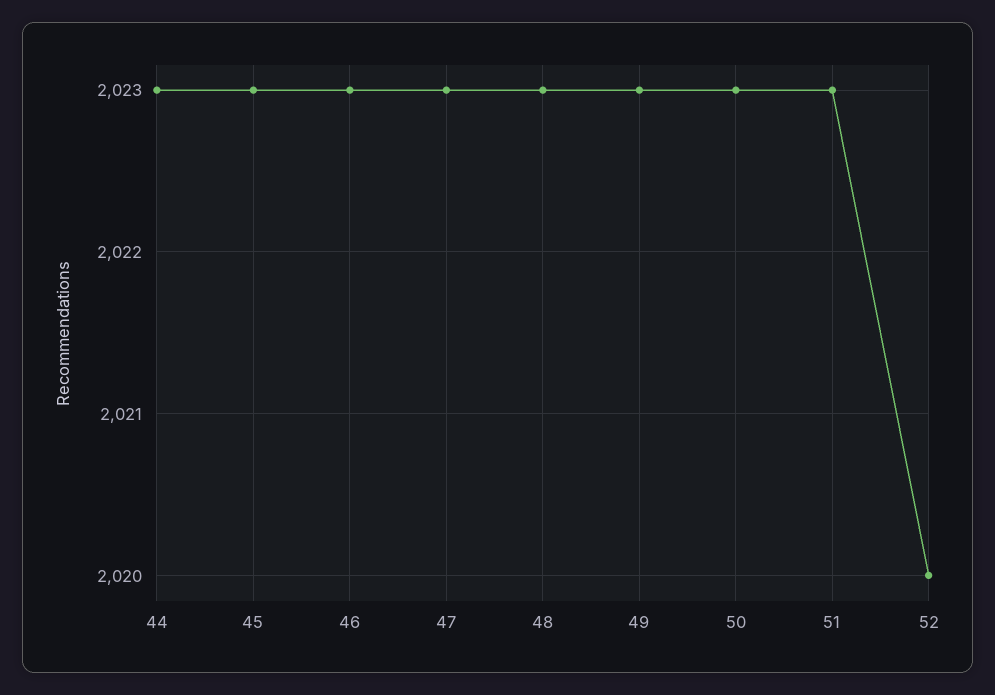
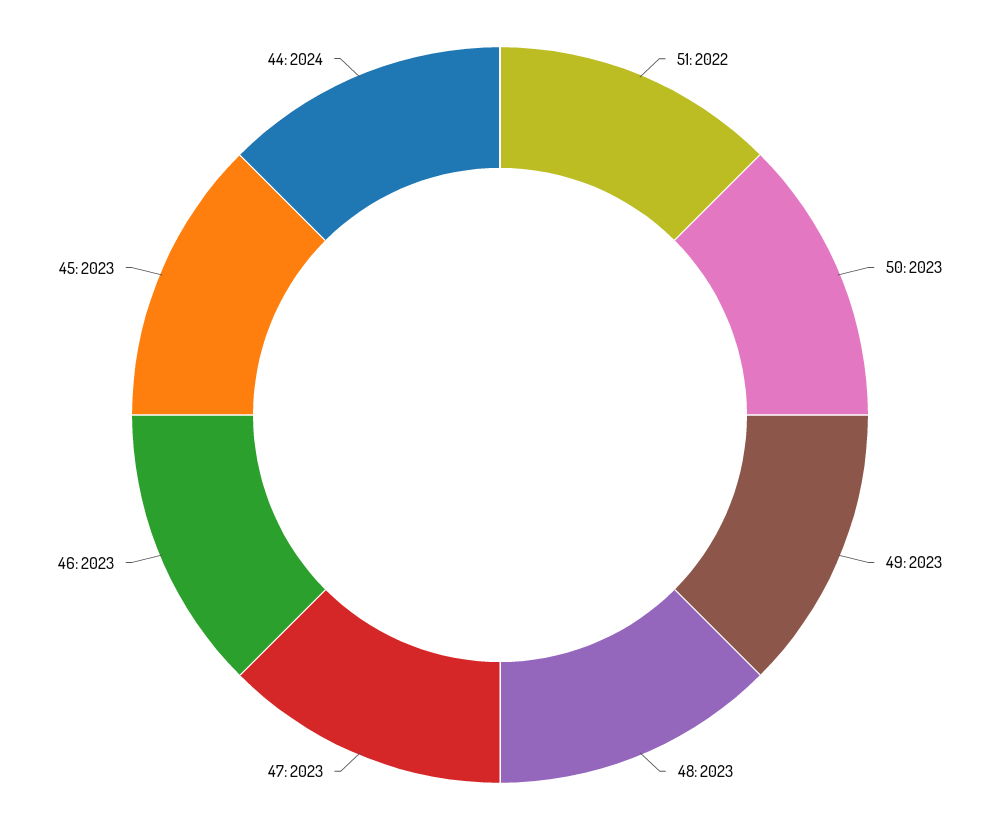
44: 2023 -> 2024
51: 2023 -> 2022
52: 2020 -> none

